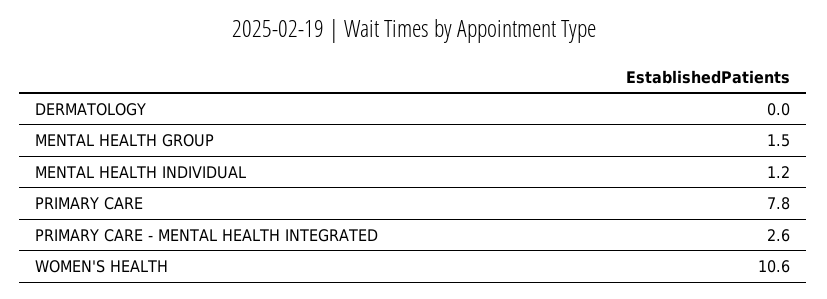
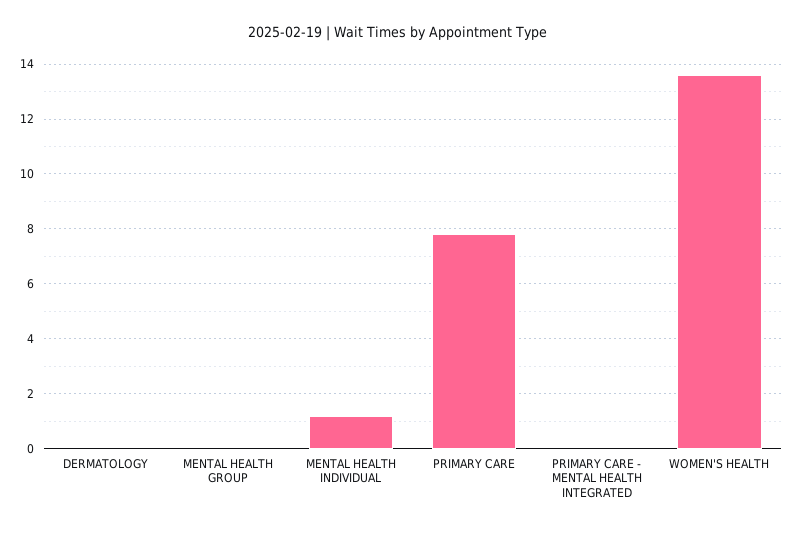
MENTAL HEALTH GROUP: 1.5 -> 0
PRIMARY CARE - MENTAL HEALTH INTEGRATED: 2.6 -> 0
WOMEN'S HEALTH: 10.6 -> 13.5

